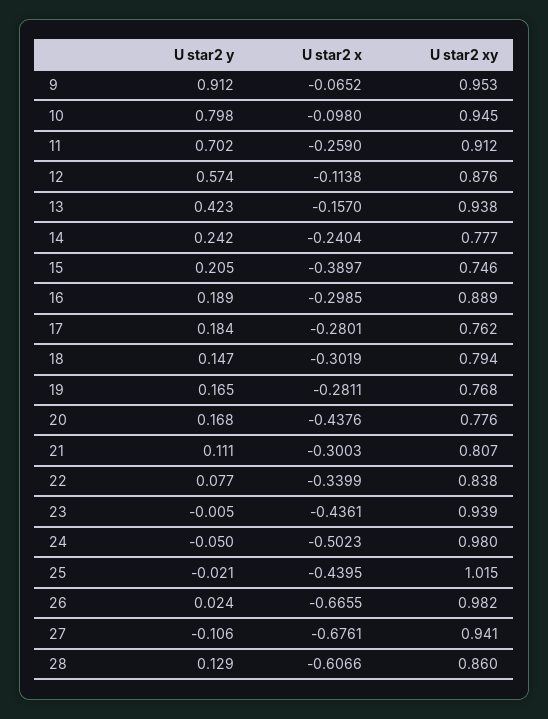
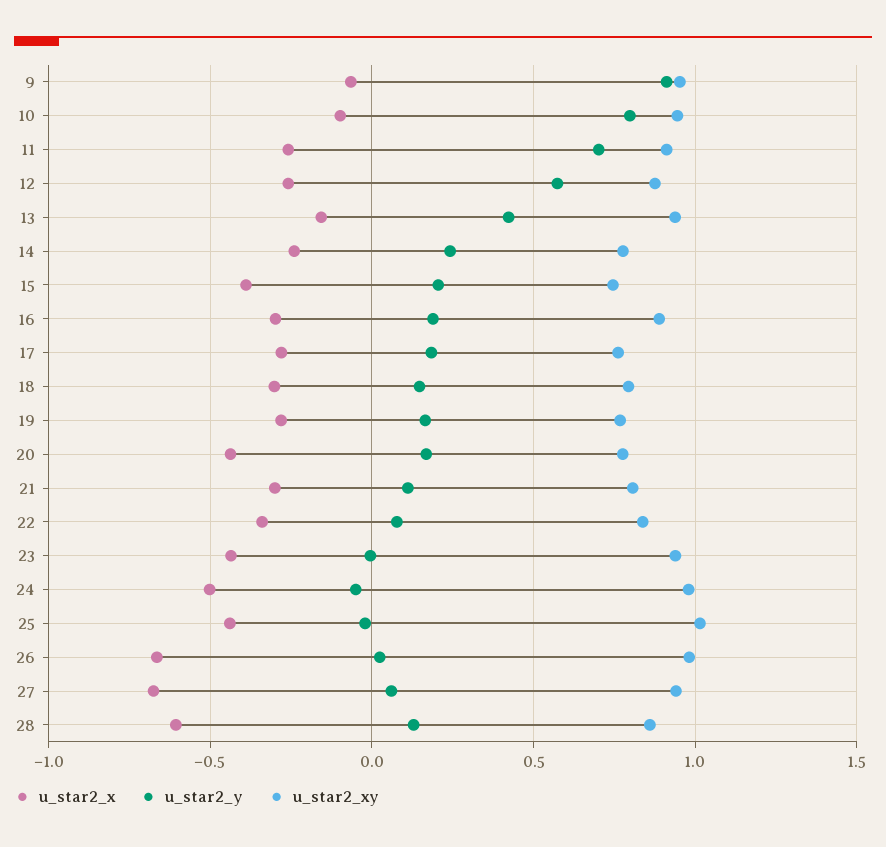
U star2 x, 12: -0.1138 -> -0.25
U star2 y, 27: -0.106 -> 0.05

